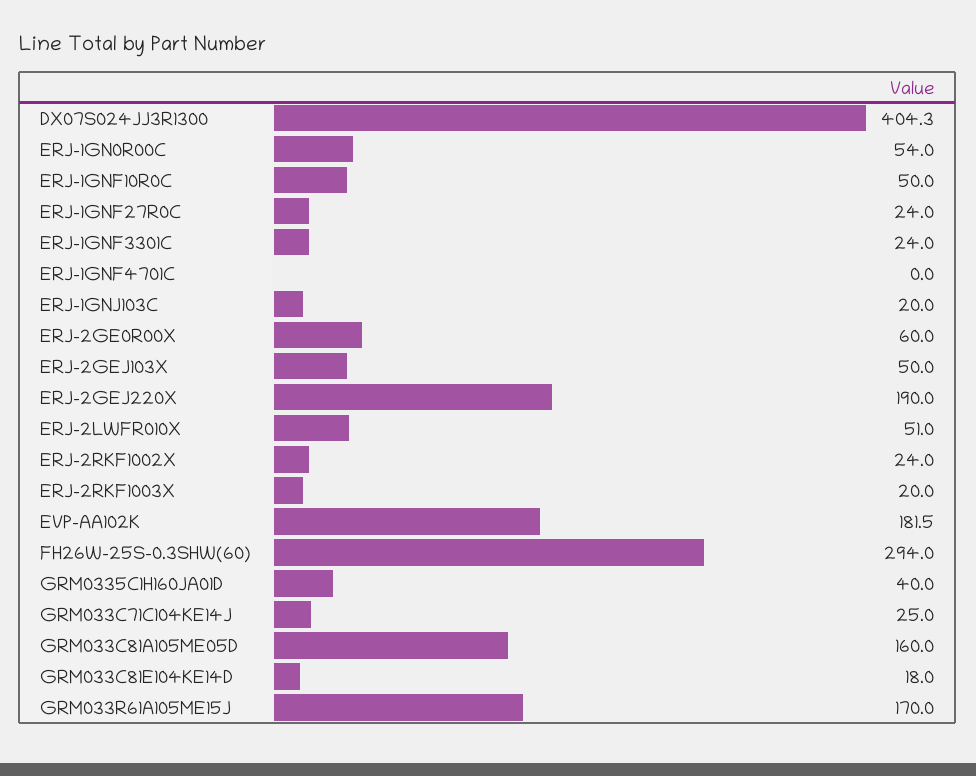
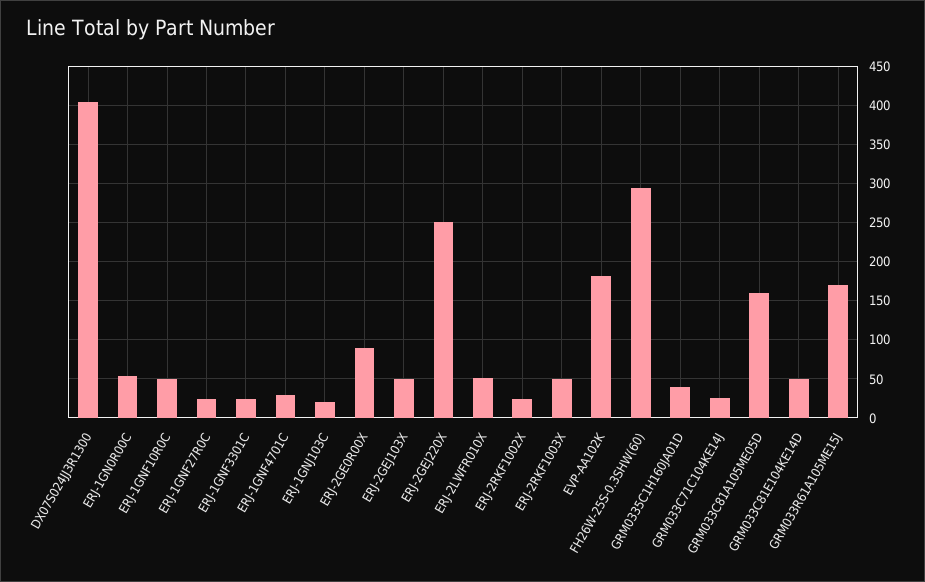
ERJ-1GNF4701C: 0 -> 30
ERJ-2GE0R00X: 60 -> 90
ERJ-2GEJ220X: 190 -> 250
ERJ-2RKF1003X: 20 -> 50
GRM033C81E104KE14D: 18 -> 50

